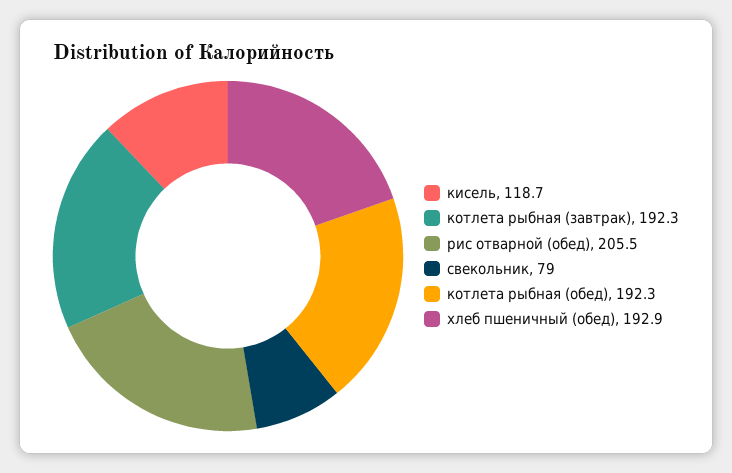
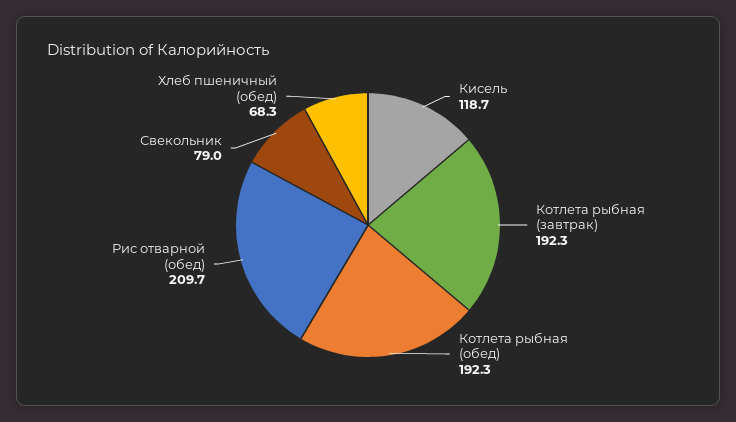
рис отварной (обед): 205.5 -> 209.7
хлеб пшеничный (обед): 192.9 -> 68.3

